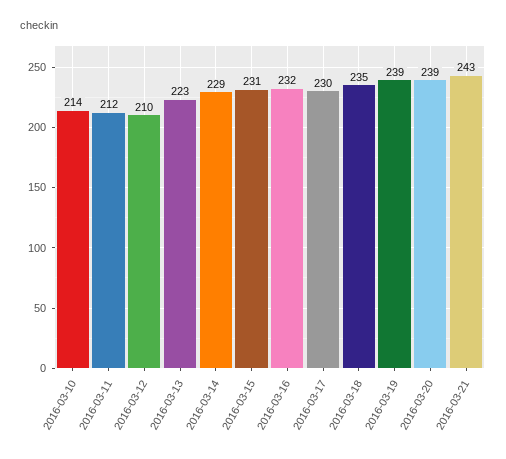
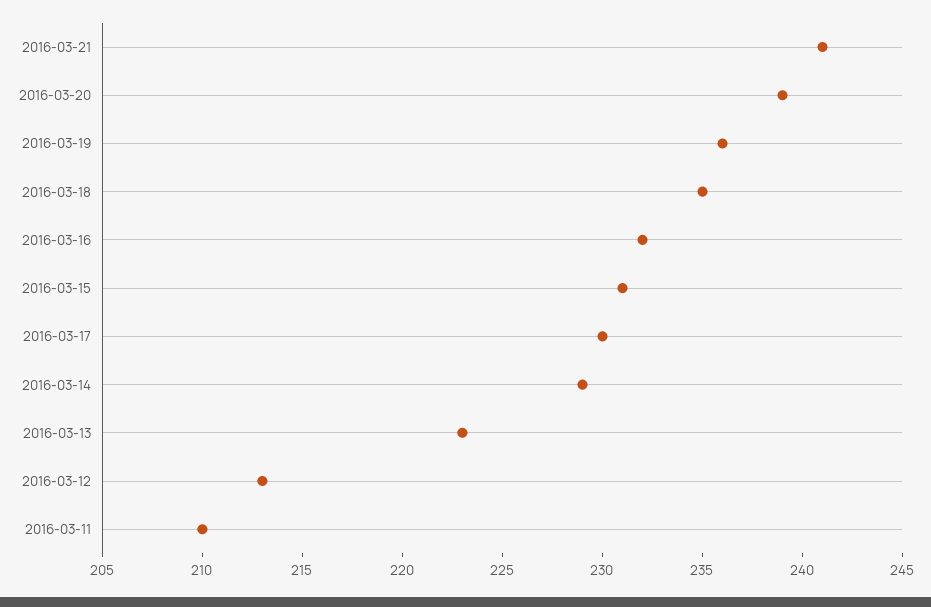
2016-03-10: 214 -> none
2016-03-11: 212 -> 210
2016-03-12: 210 -> 213
2016-03-19: 239 -> 236
2016-03-21: 243 -> 241

